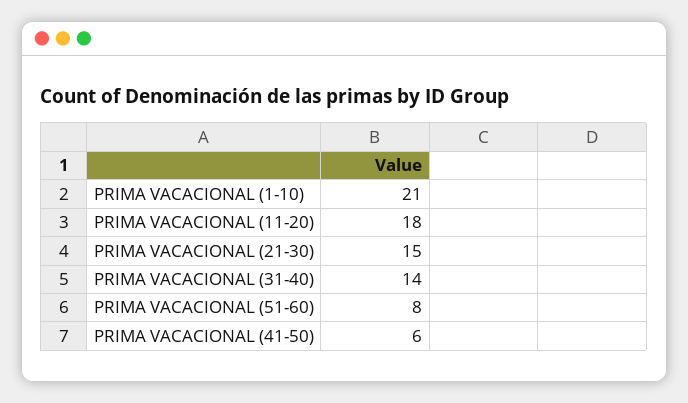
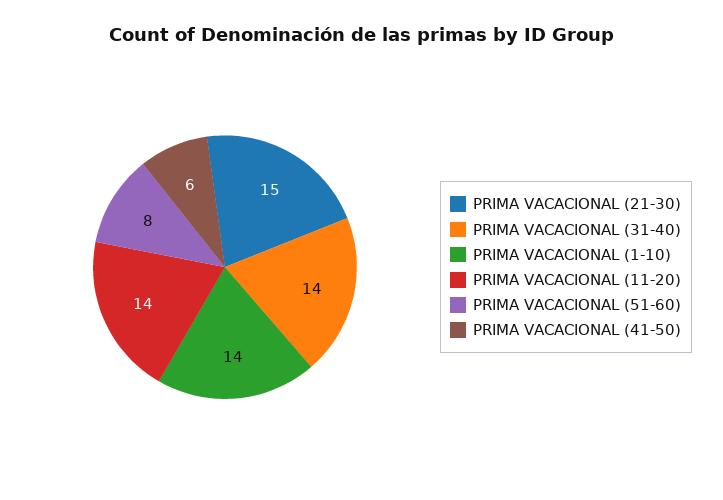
PRIMA VACACIONAL (1-10): 21 -> 14
PRIMA VACACIONAL (11-20): 18 -> 14

